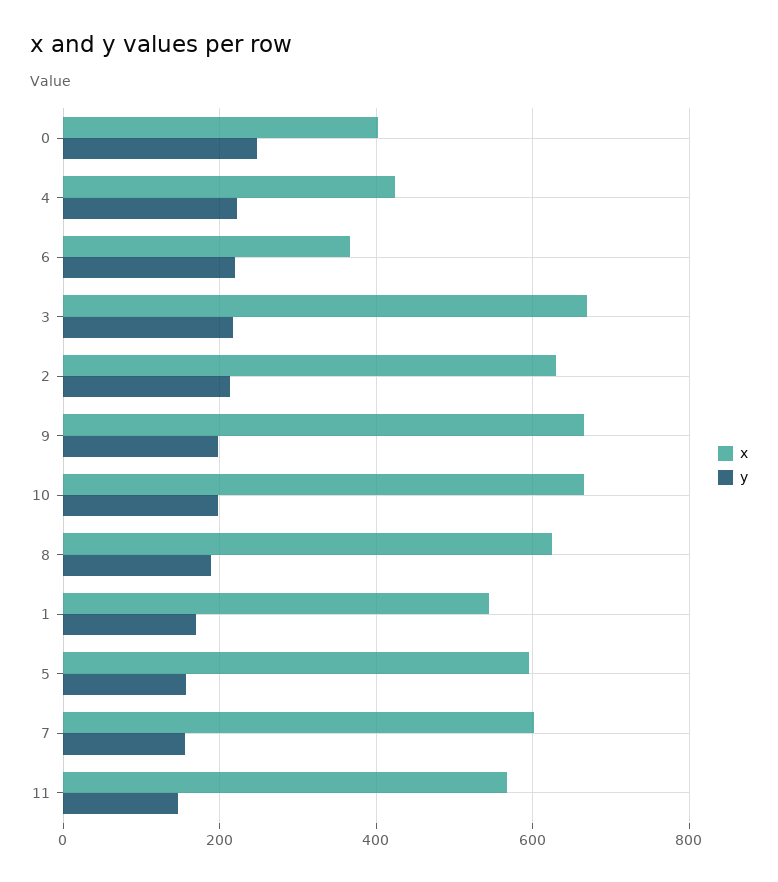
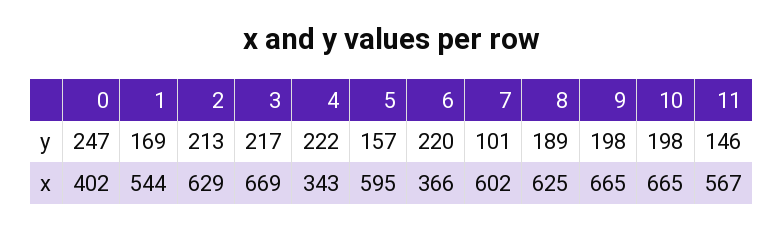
x, 4: 420 -> 343
y, 7: 160 -> 101

